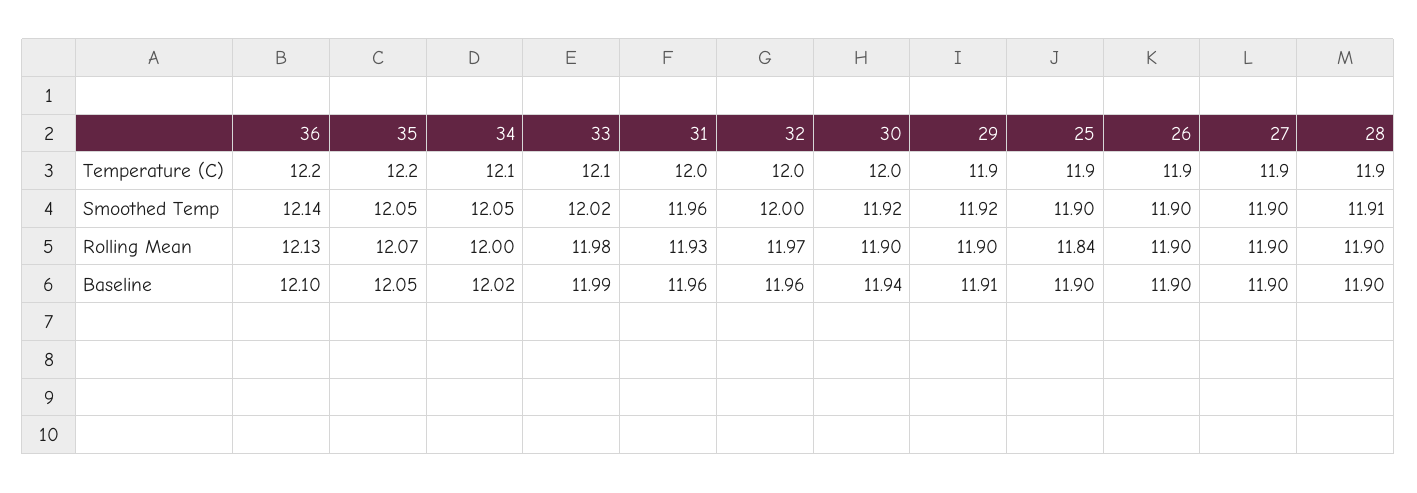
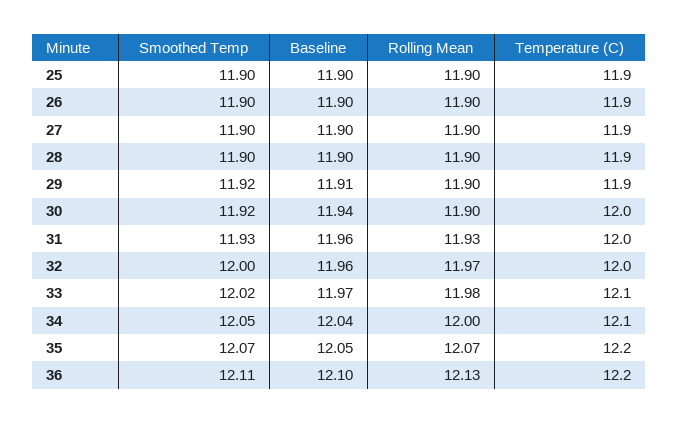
36, Smoothed Temp: 12.14 -> 12.11
35, Smoothed Temp: 12.05 -> 12.07
31, Smoothed Temp: 11.96 -> 11.93
28, Smoothed Temp: 11.91 -> 11.9
25, Rolling Mean: 11.84 -> 11.9
34, Baseline: 12.02 -> 12.04
33, Baseline: 11.99 -> 11.97

